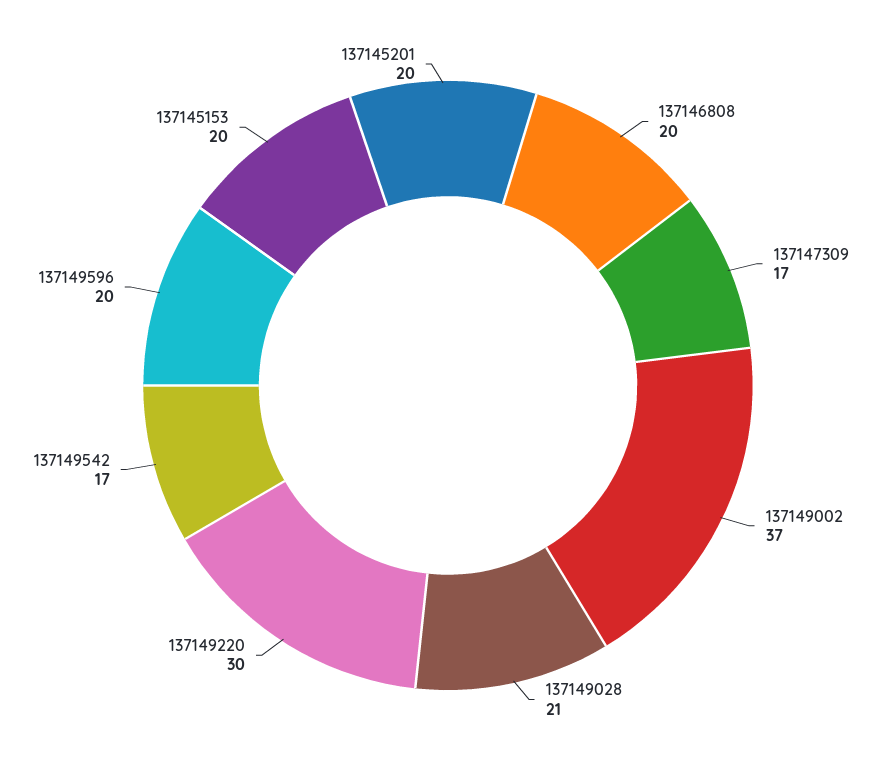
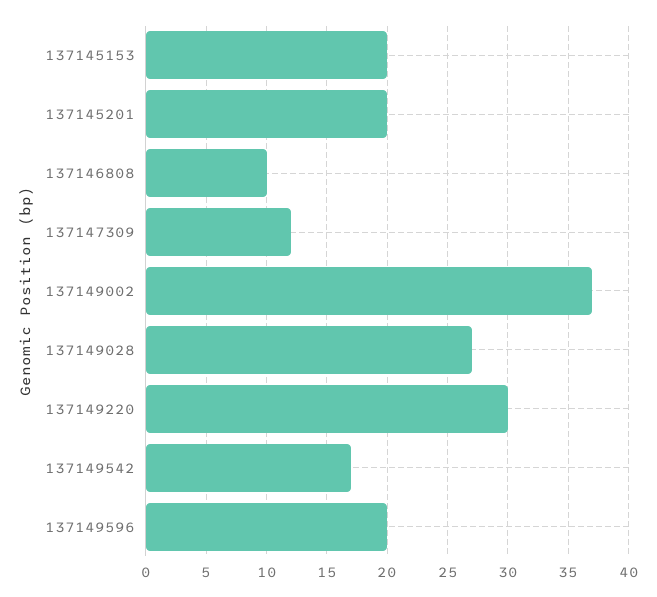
137146808: 20 -> 10
137147309: 17 -> 12
137149028: 21 -> 27

